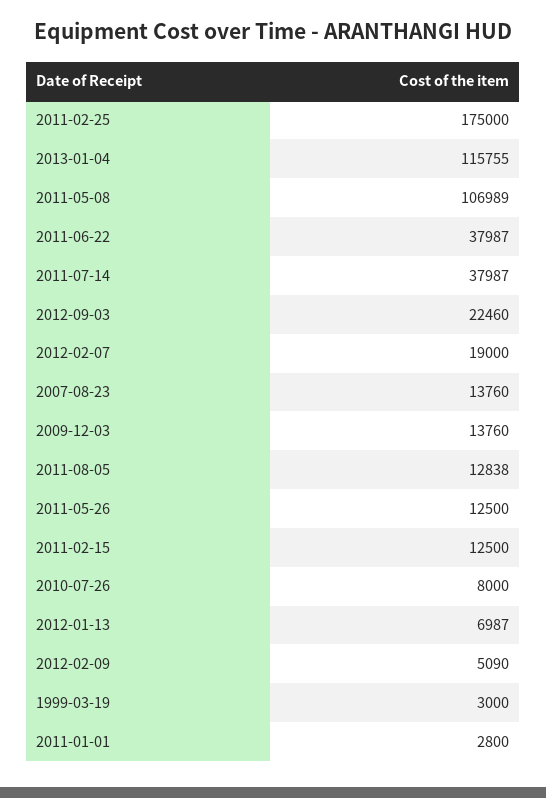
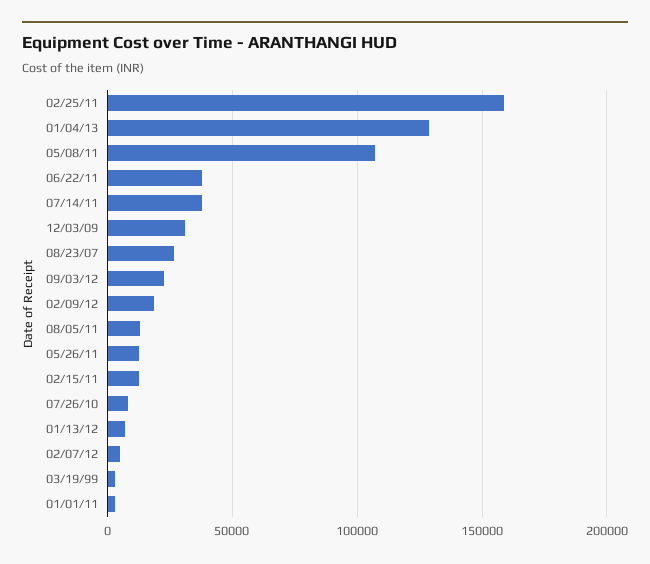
2011-02-25: 175000 -> 160000
2013-01-04: 115755 -> 130000
2012-02-07: 19000 -> 5000
2007-08-23: 13760 -> 25000
2009-12-03: 13760 -> 30000
2012-02-09: 5090 -> 20000

